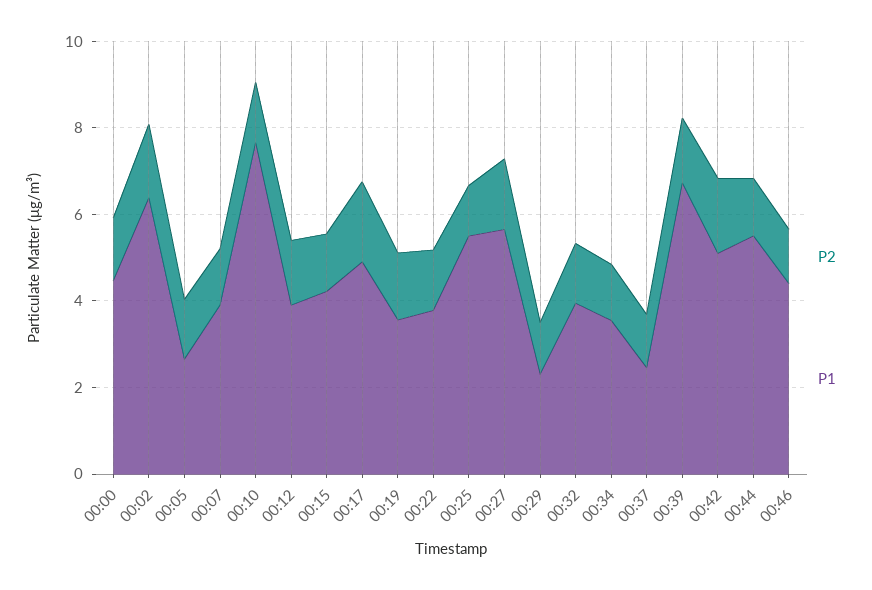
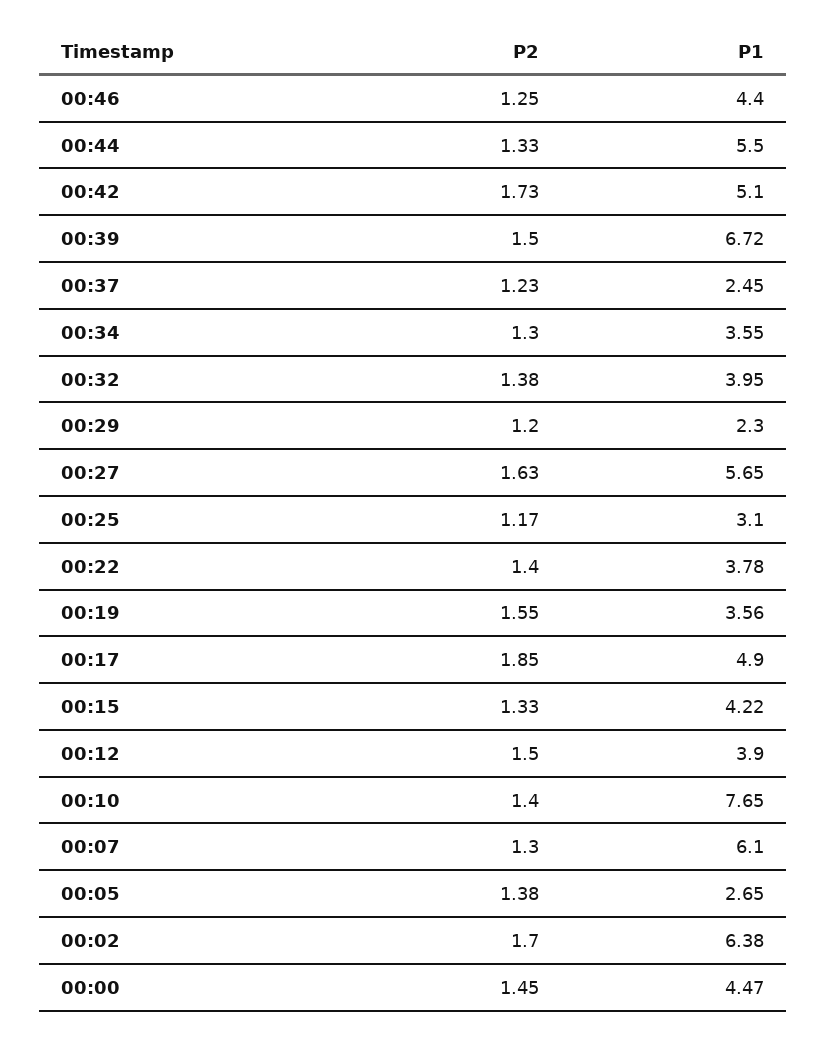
P1, 00:07: 4 -> 6.1
P1, 00:25: 5.5 -> 3.1

